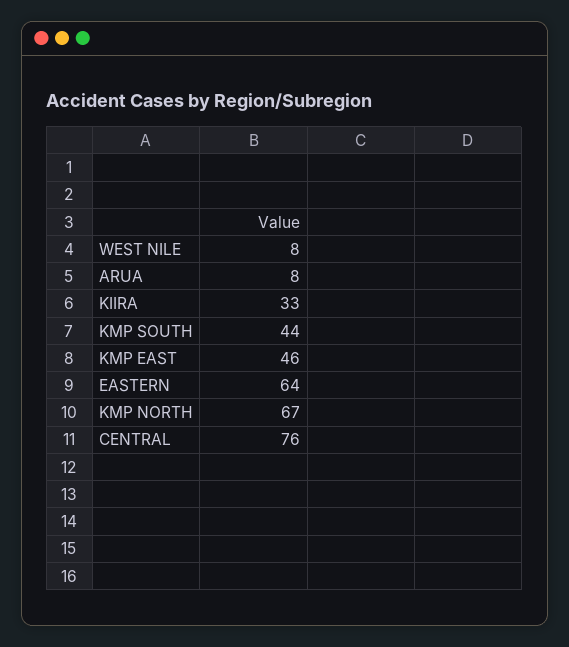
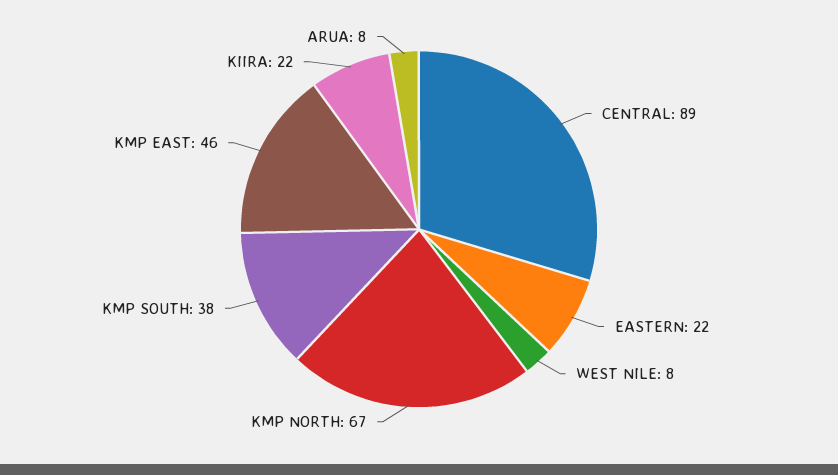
KIIRA: 33 -> 22
KMP SOUTH: 44 -> 38
EASTERN: 64 -> 22
CENTRAL: 76 -> 89

